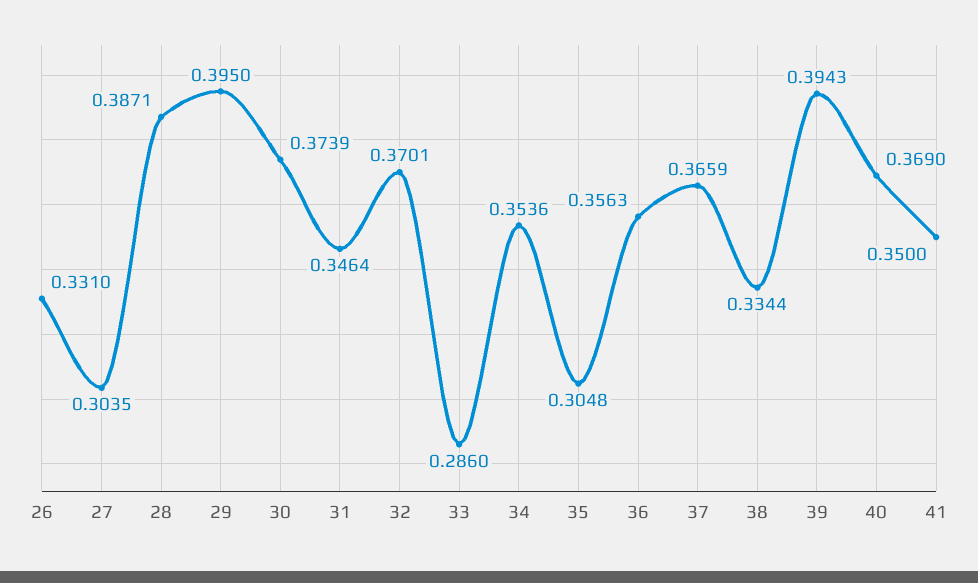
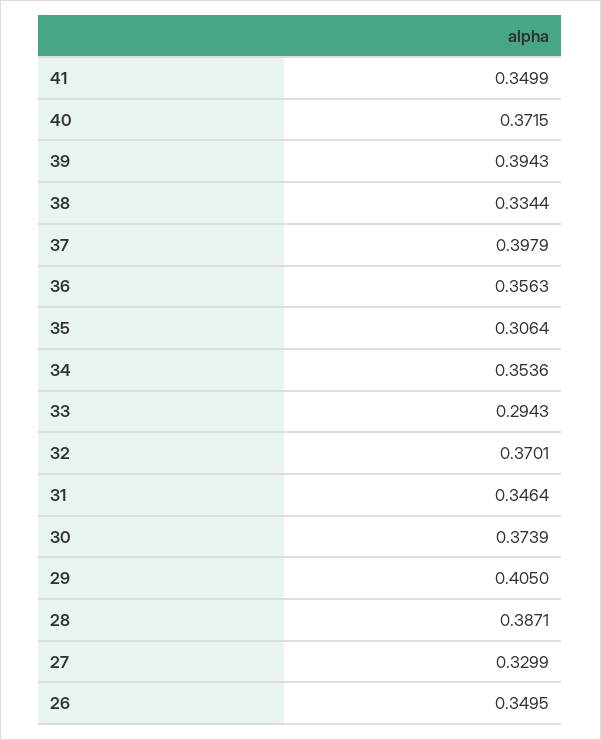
26: 0.331 -> 0.3495
27: 0.3035 -> 0.3299
29: 0.395 -> 0.405
33: 0.286 -> 0.2943
35: 0.3048 -> 0.3064
37: 0.3659 -> 0.3979
40: 0.369 -> 0.3715
41: 0.35 -> 0.3499

